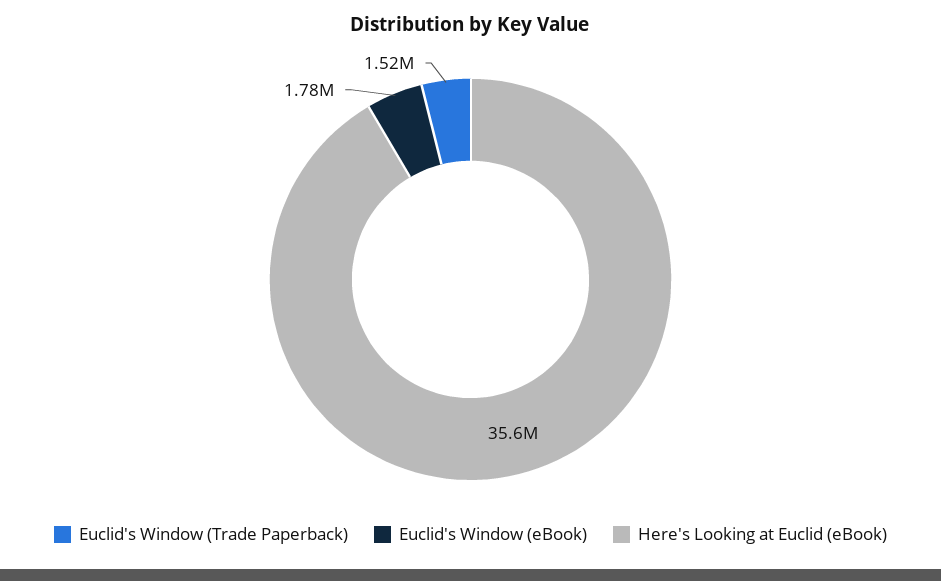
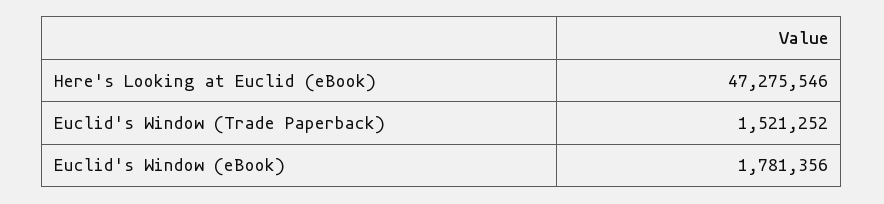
Here's Looking at Euclid (eBook): 35600000 -> 47275546

